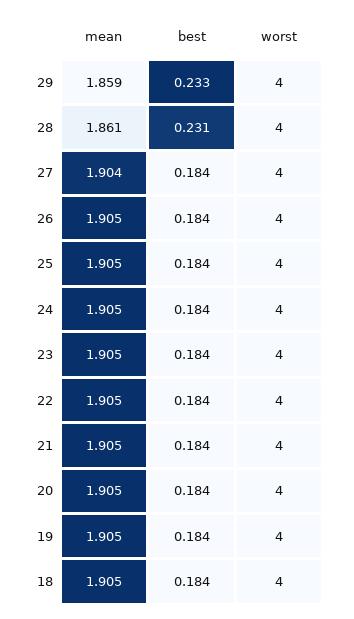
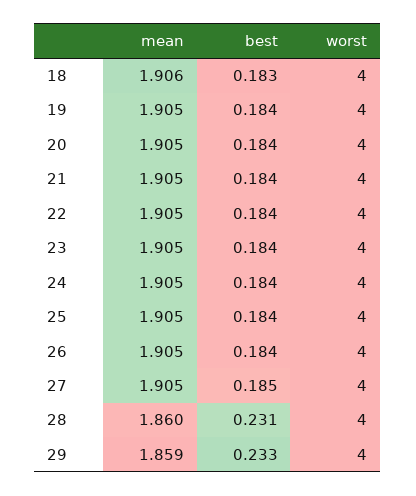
mean, 28: 1.861 -> 1.86
mean, 27: 1.904 -> 1.905
best, 27: 0.184 -> 0.185
mean, 18: 1.905 -> 1.906
best, 18: 0.184 -> 0.183

